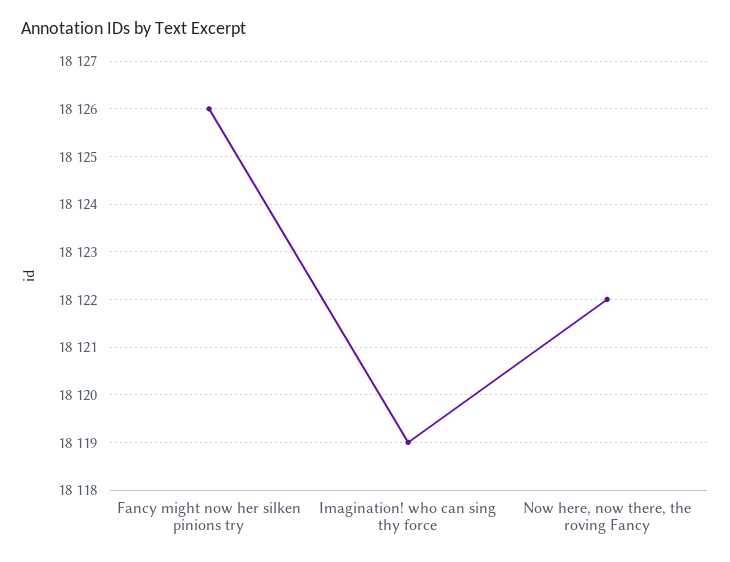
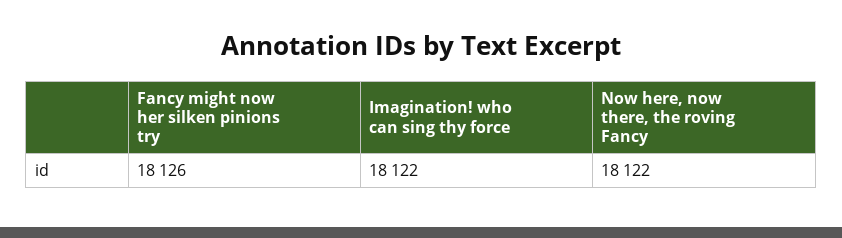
Imagination! who can sing thy force: 18119 -> 18122

